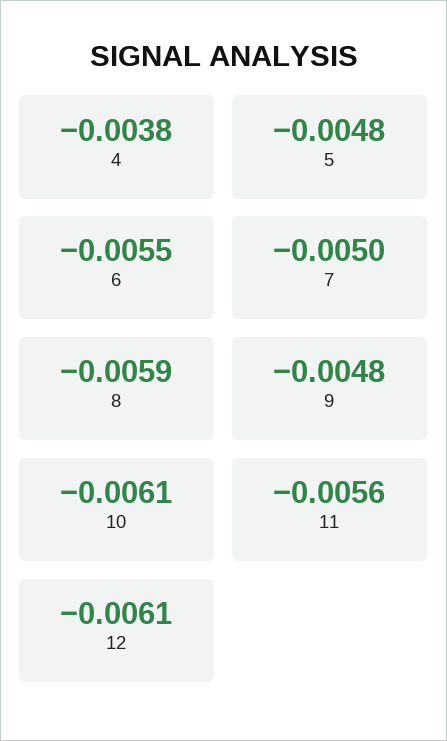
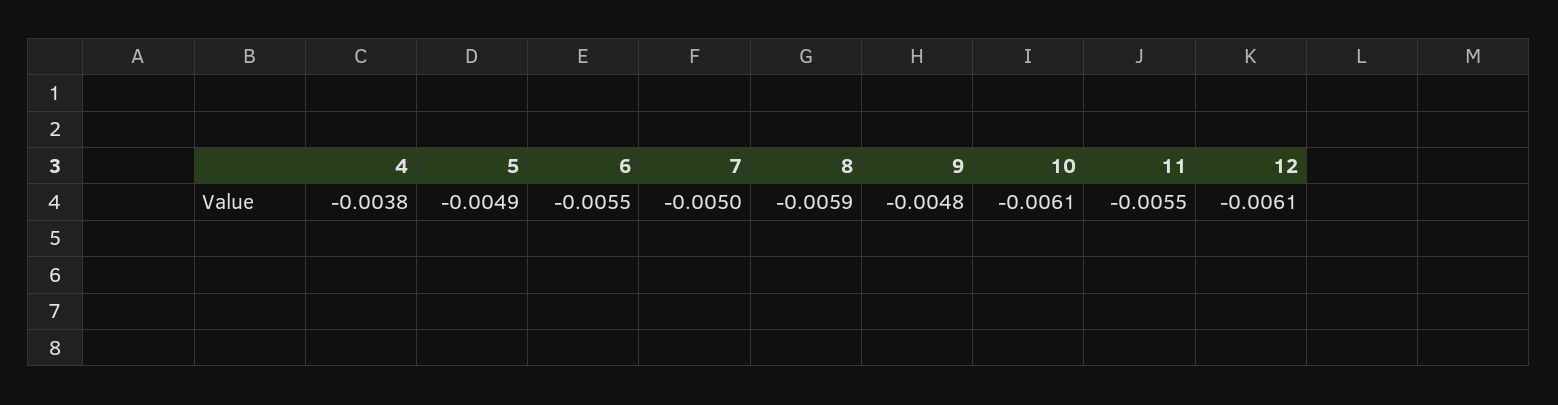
5: -0.0048 -> -0.0049
11: -0.0056 -> -0.0055

